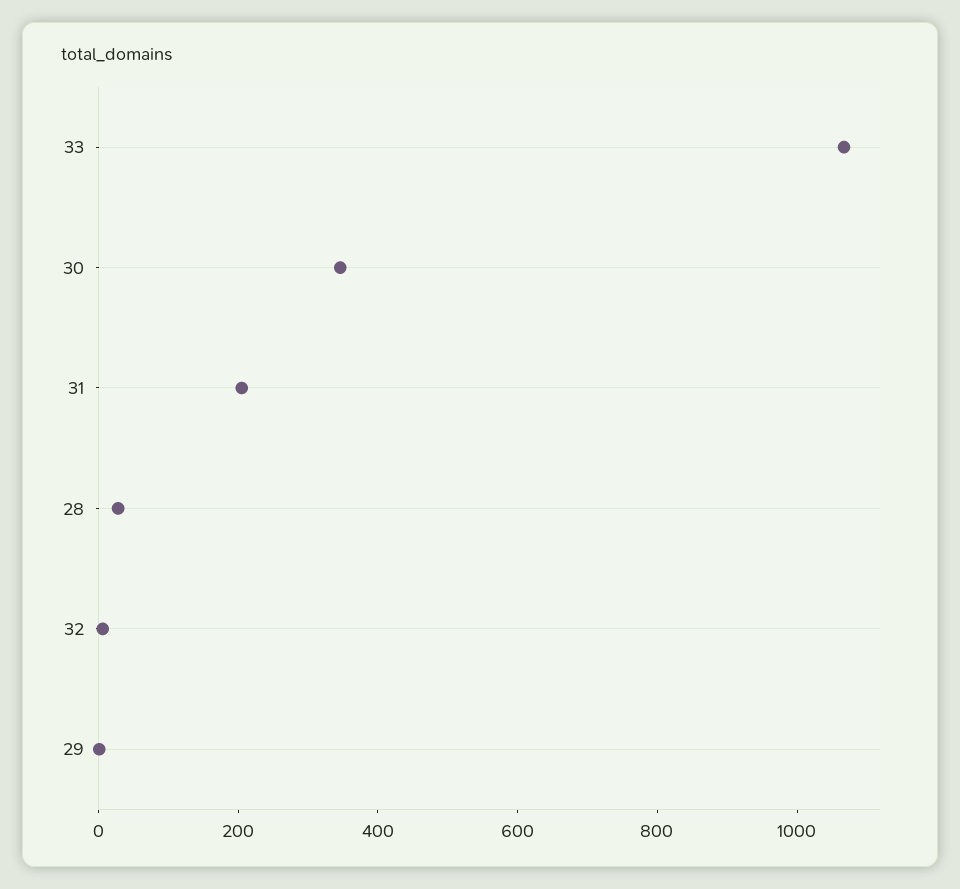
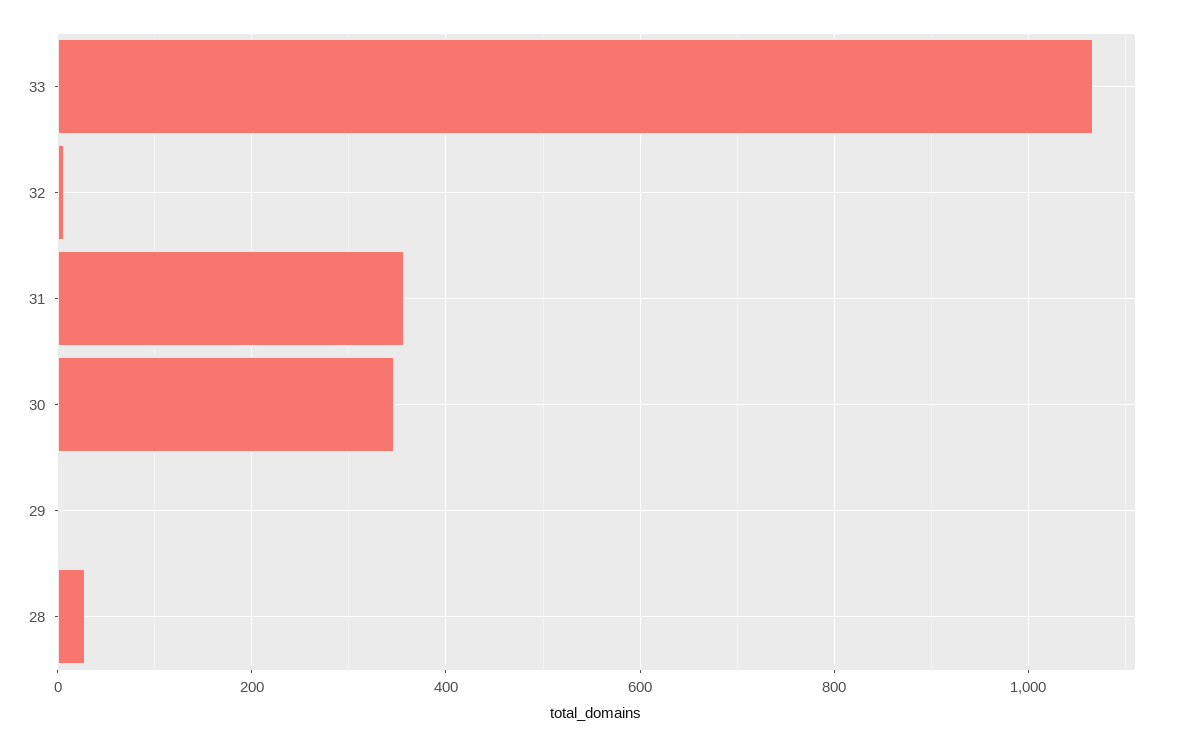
31: 200 -> 360

